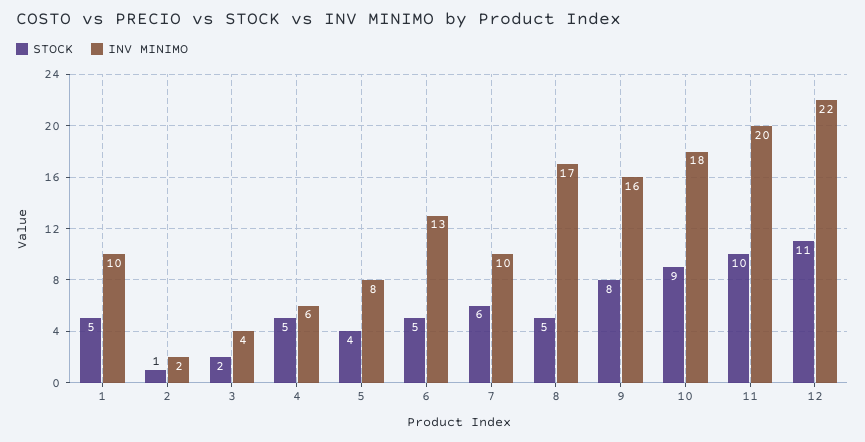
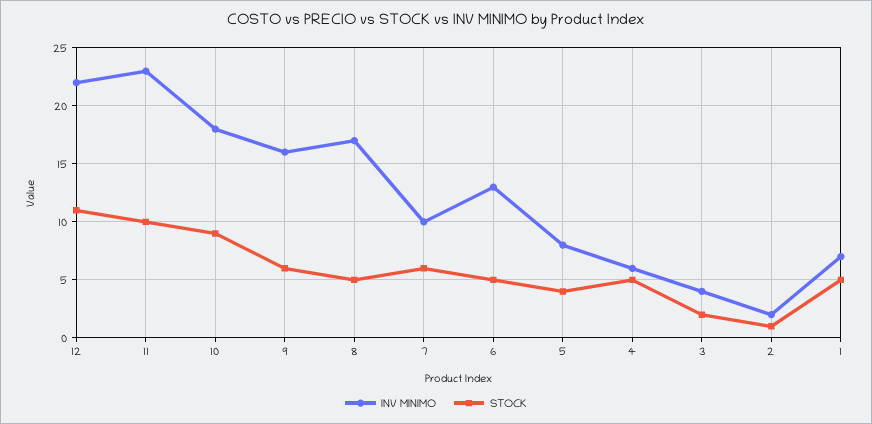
INV MINIMO, 1: 10 -> 7
STOCK, 9: 8 -> 6
INV MINIMO, 11: 20 -> 23

